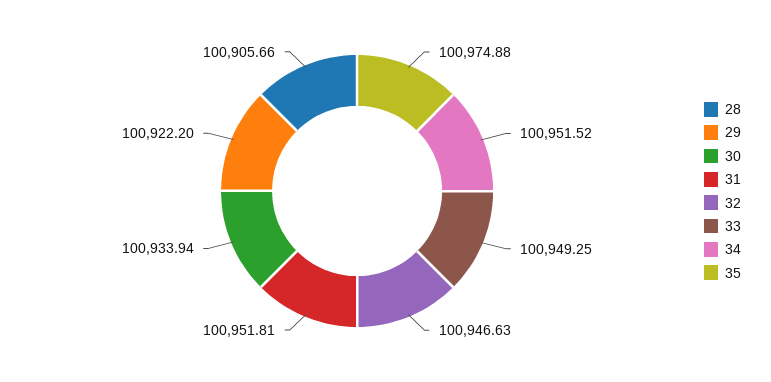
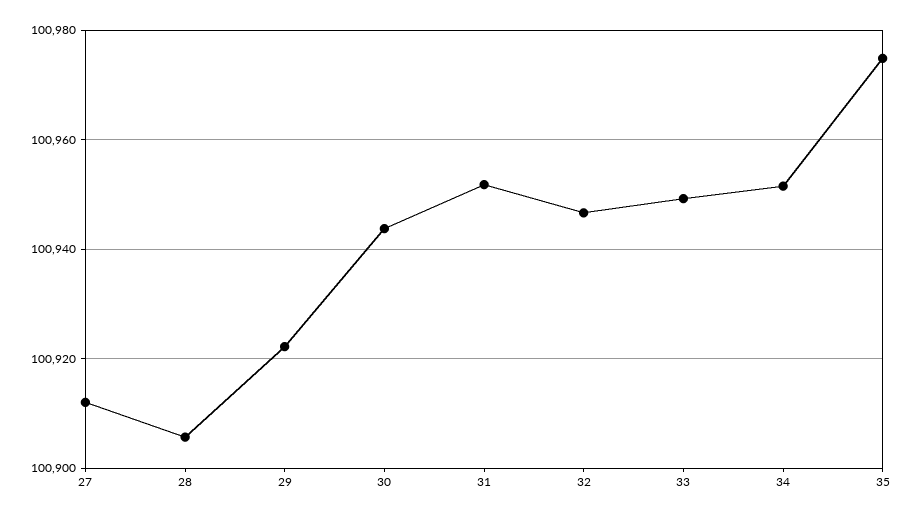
30: 100933.94 -> 100944
27: none -> 100912

